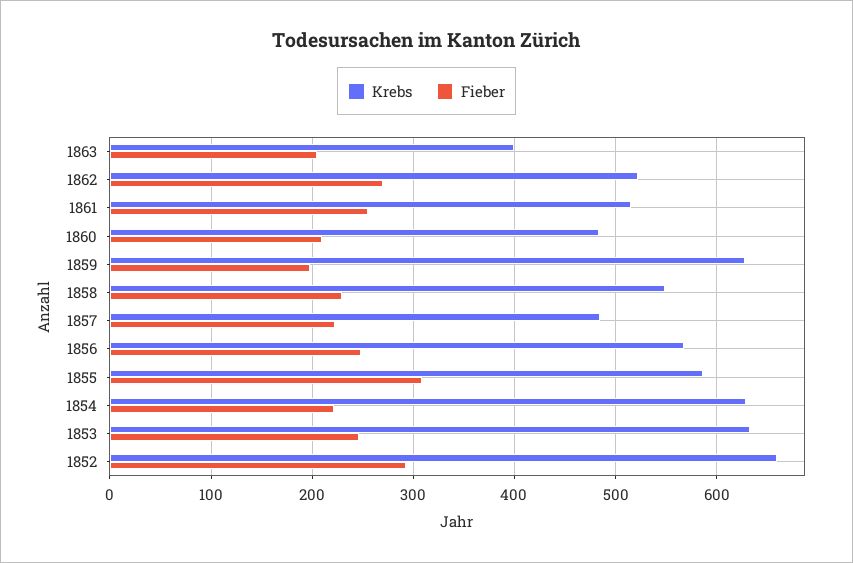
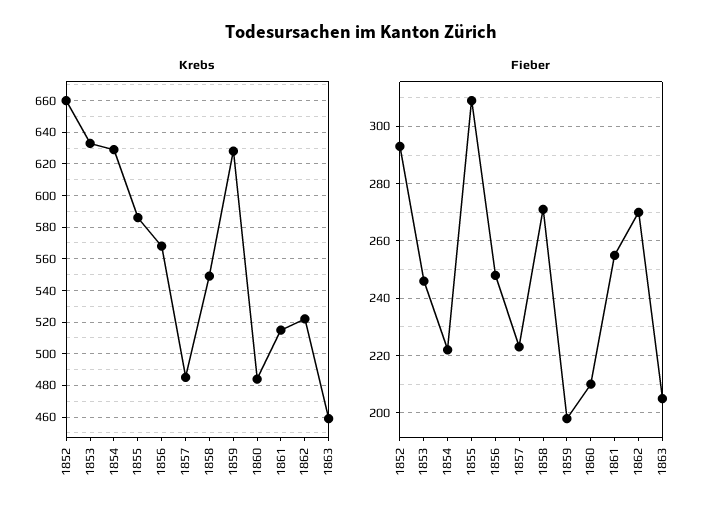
Krebs, 1863: 400 -> 460
Fieber, 1858: 230 -> 270

